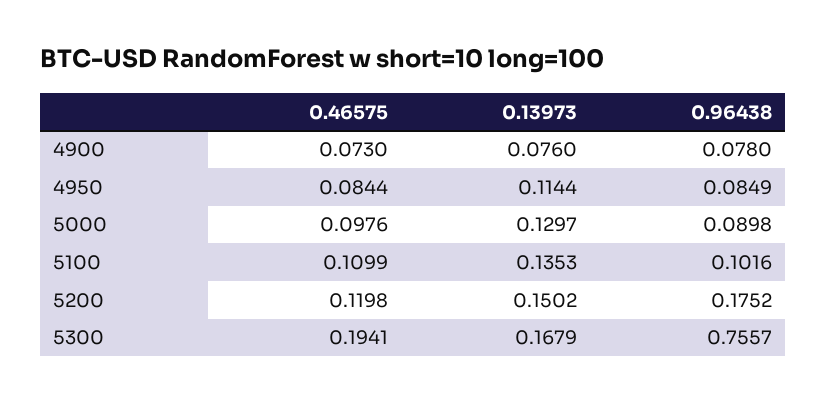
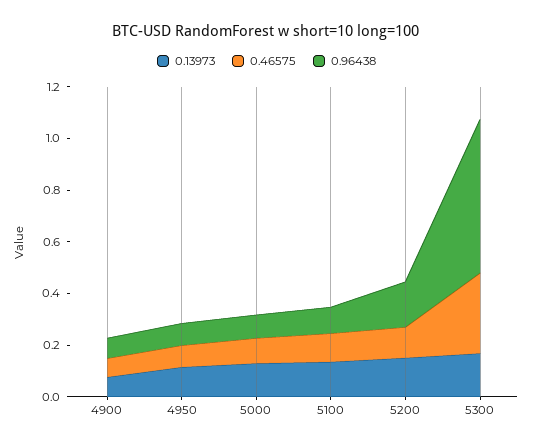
0.46575, 5300: 0.1941 -> 0.3
0.96438, 5300: 0.7557 -> 0.6

